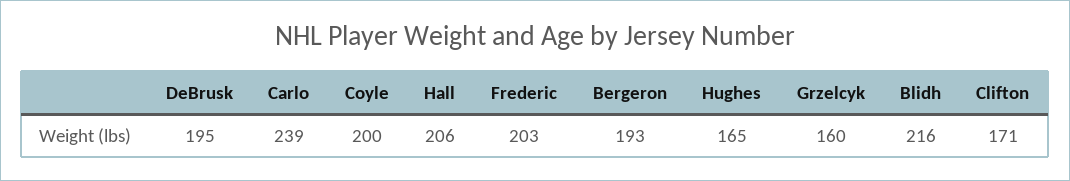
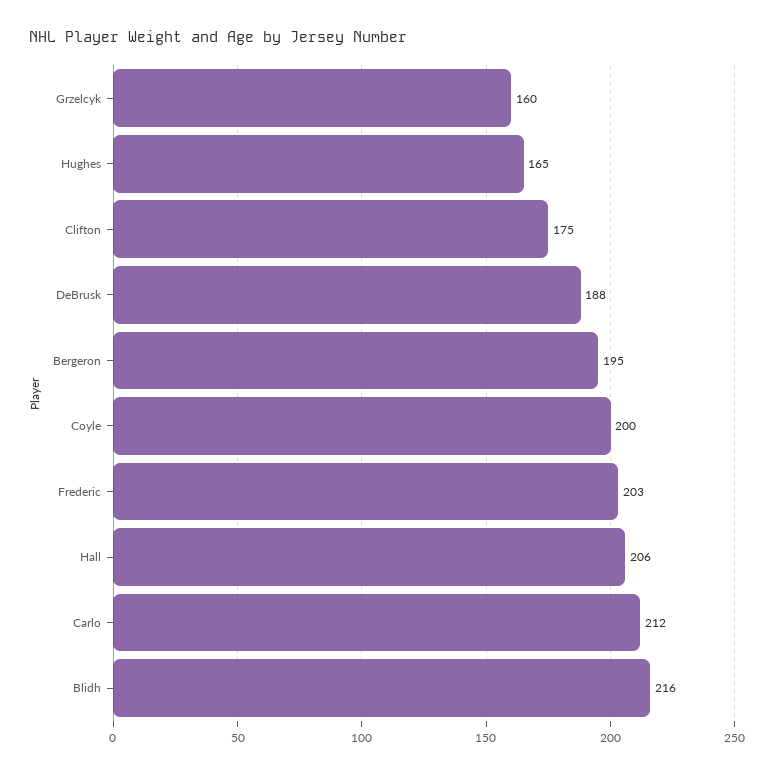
DeBrusk: 195 -> 188
Carlo: 239 -> 212
Bergeron: 193 -> 195
Clifton: 171 -> 175

